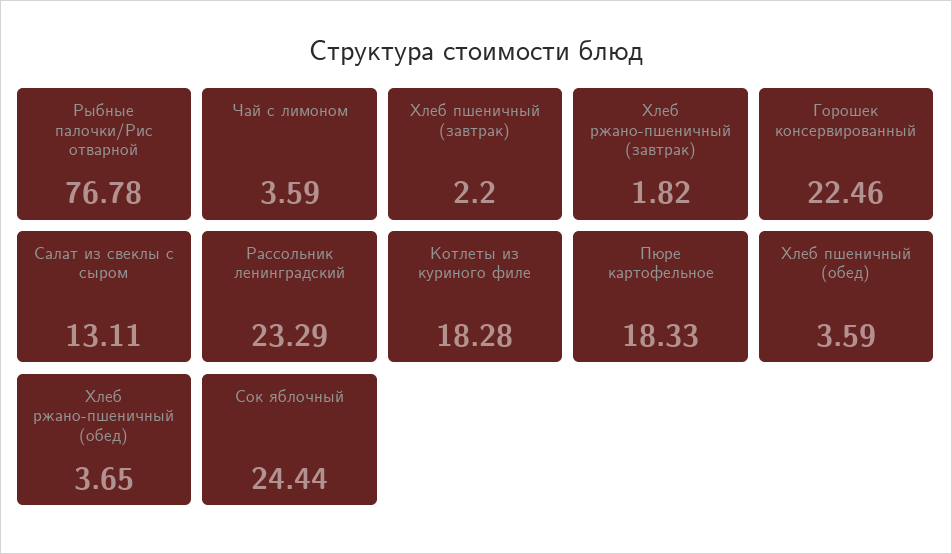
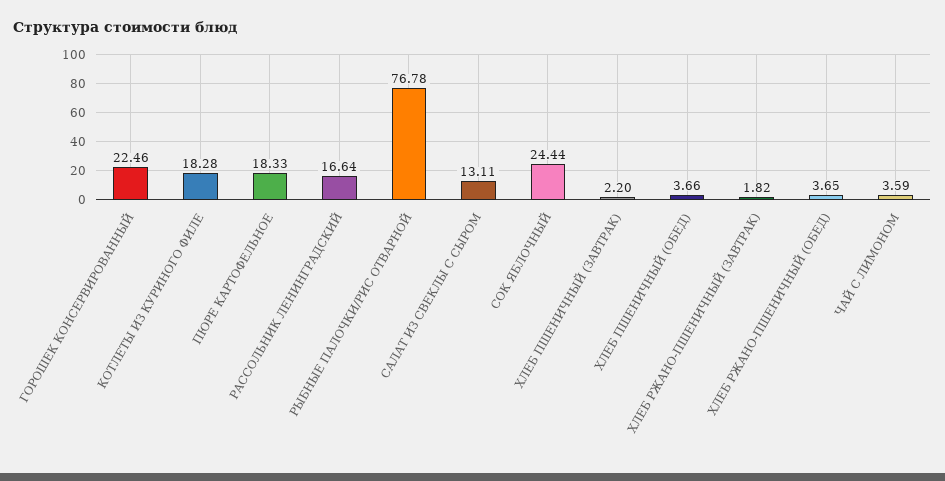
Рассольник ленинградский: 23.29 -> 16.64
Хлеб пшеничный (обед): 3.59 -> 3.66

